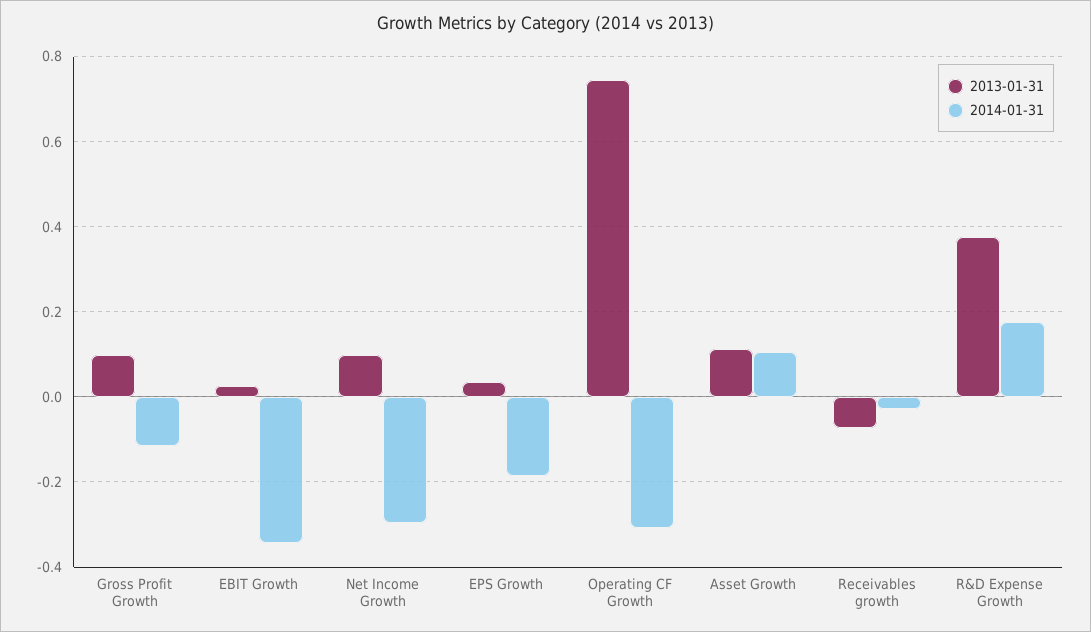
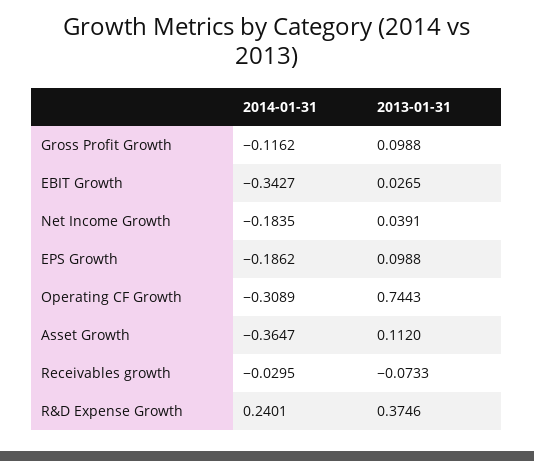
2013-01-31, Net Income Growth: 0.1 -> 0.0391
2014-01-31, Net Income Growth: -0.3 -> -0.1835
2013-01-31, EPS Growth: 0.04 -> 0.0988
2014-01-31, Asset Growth: 0.1 -> -0.3647
2014-01-31, R&D Expense Growth: 0.18 -> 0.2401

